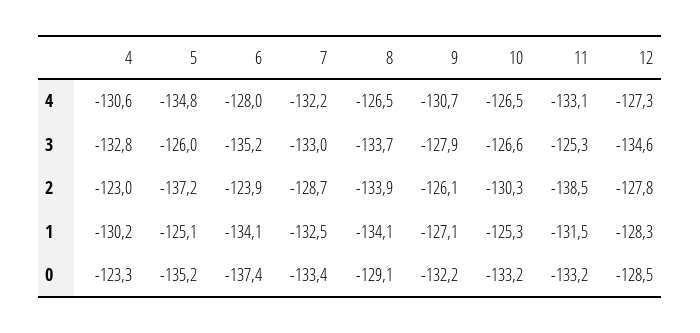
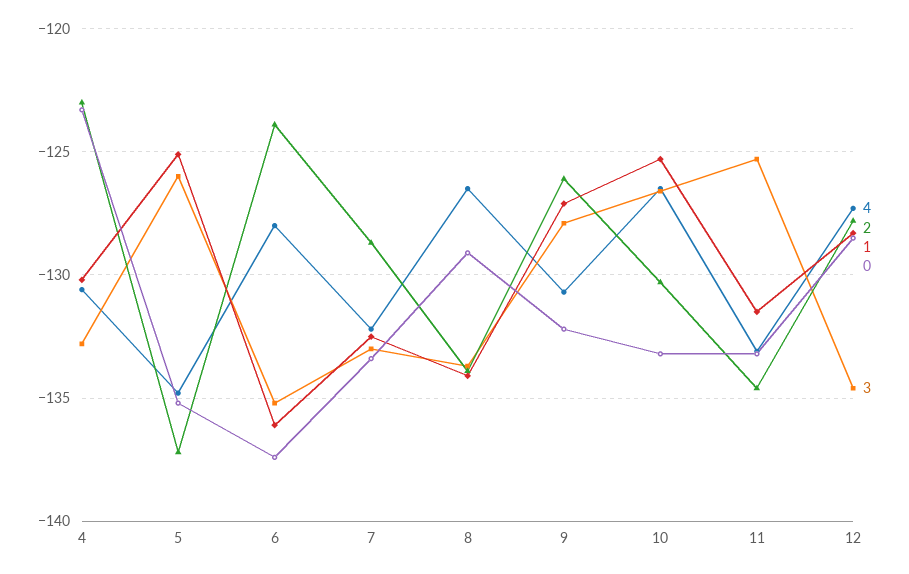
2, 11: -138.5 -> -134.5
1, 6: -134.1 -> -136

